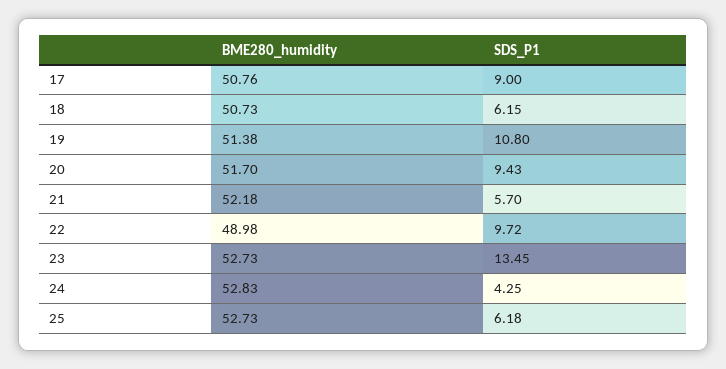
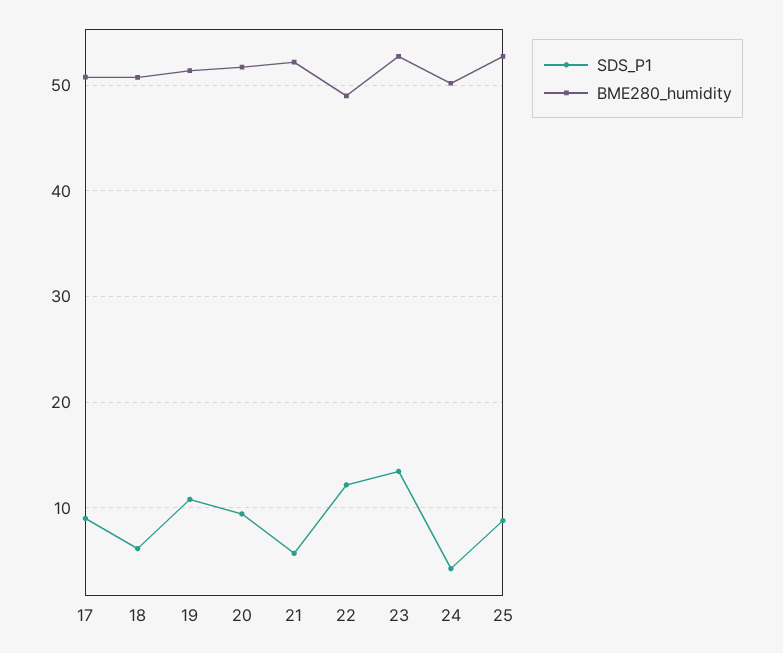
SDS_P1, 22: 9.72 -> 12
BME280_humidity, 24: 52.83 -> 50
SDS_P1, 25: 6.18 -> 9

